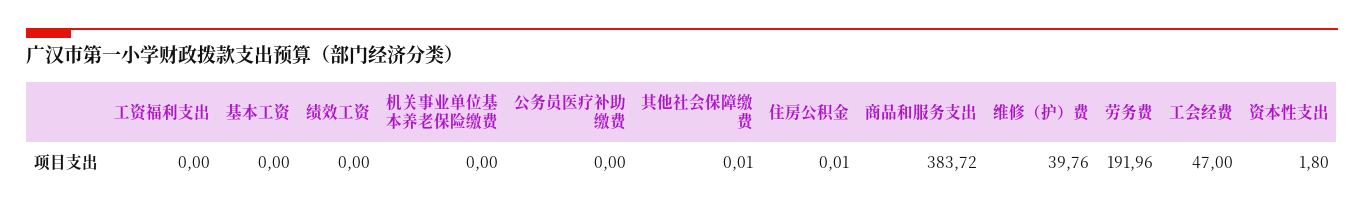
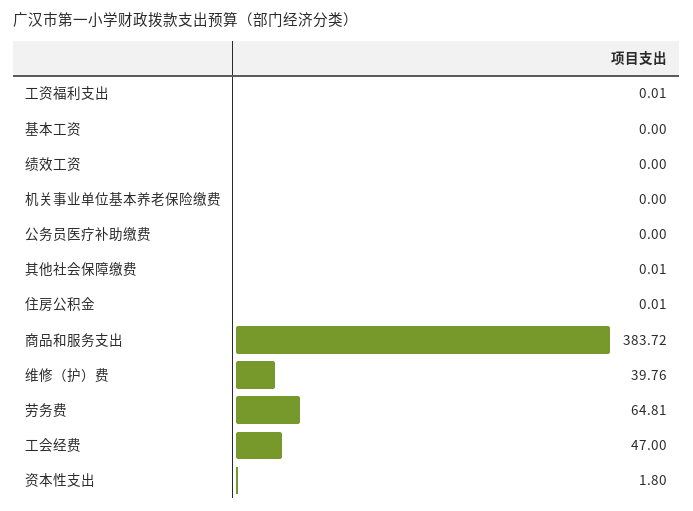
工资福利支出: 0 -> 0.01
劳务费: 191.96 -> 64.81

